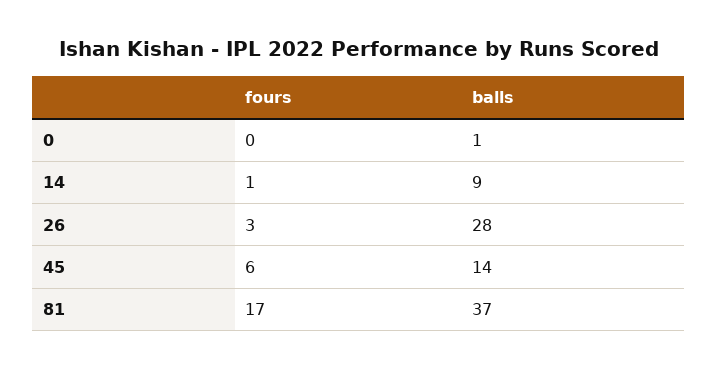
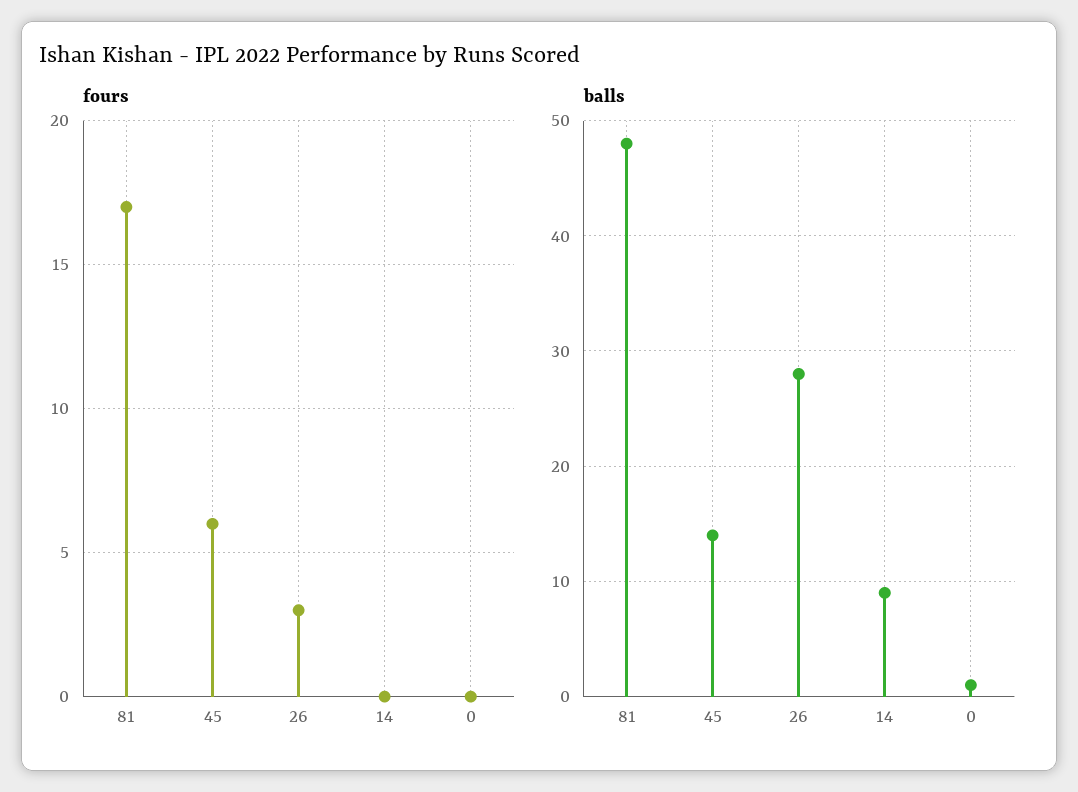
fours, 14: 1 -> 0
balls, 81: 37 -> 48

